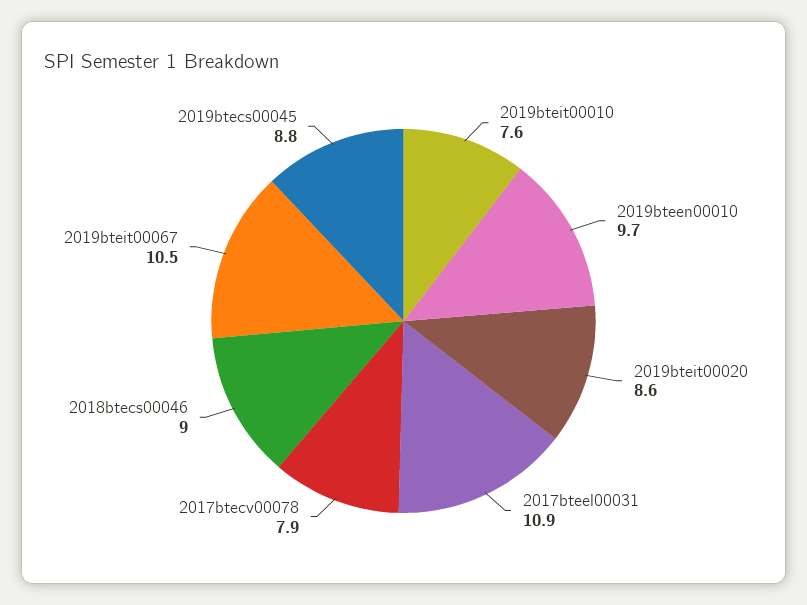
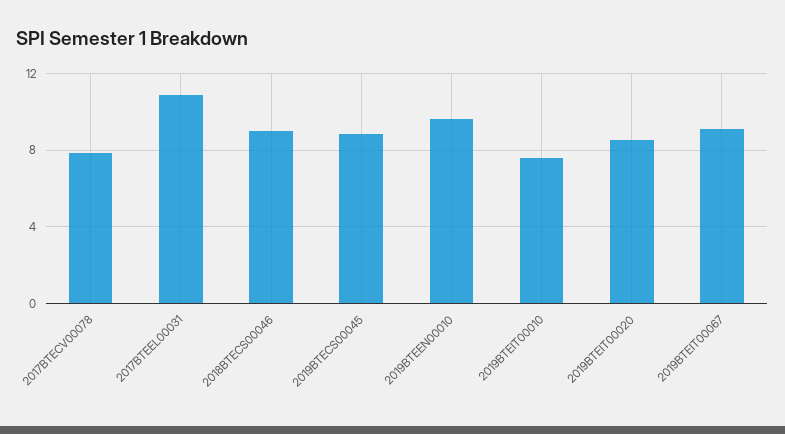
2019bteit00067: 10.5 -> 9

